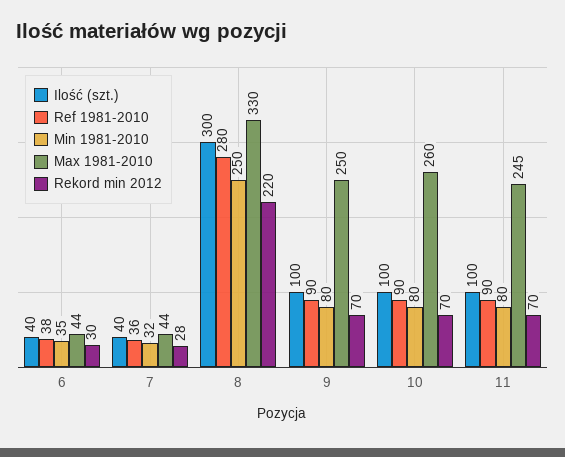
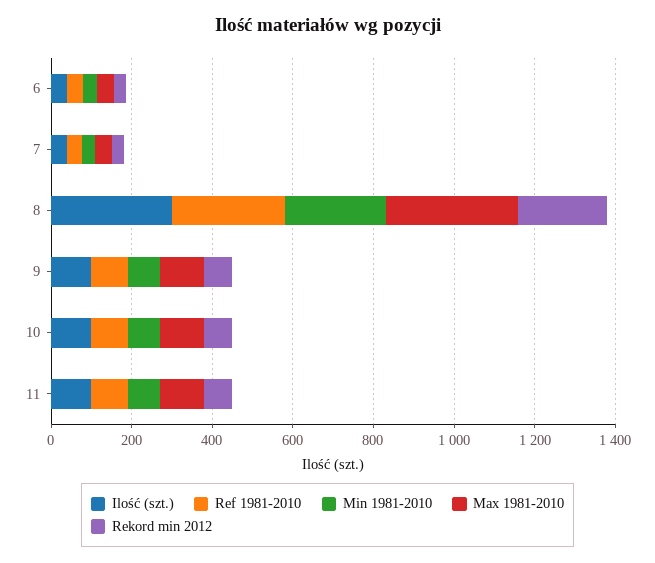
Max 1981-2010, 9: 250 -> 100
Max 1981-2010, 10: 260 -> 100
Max 1981-2010, 11: 245 -> 100

